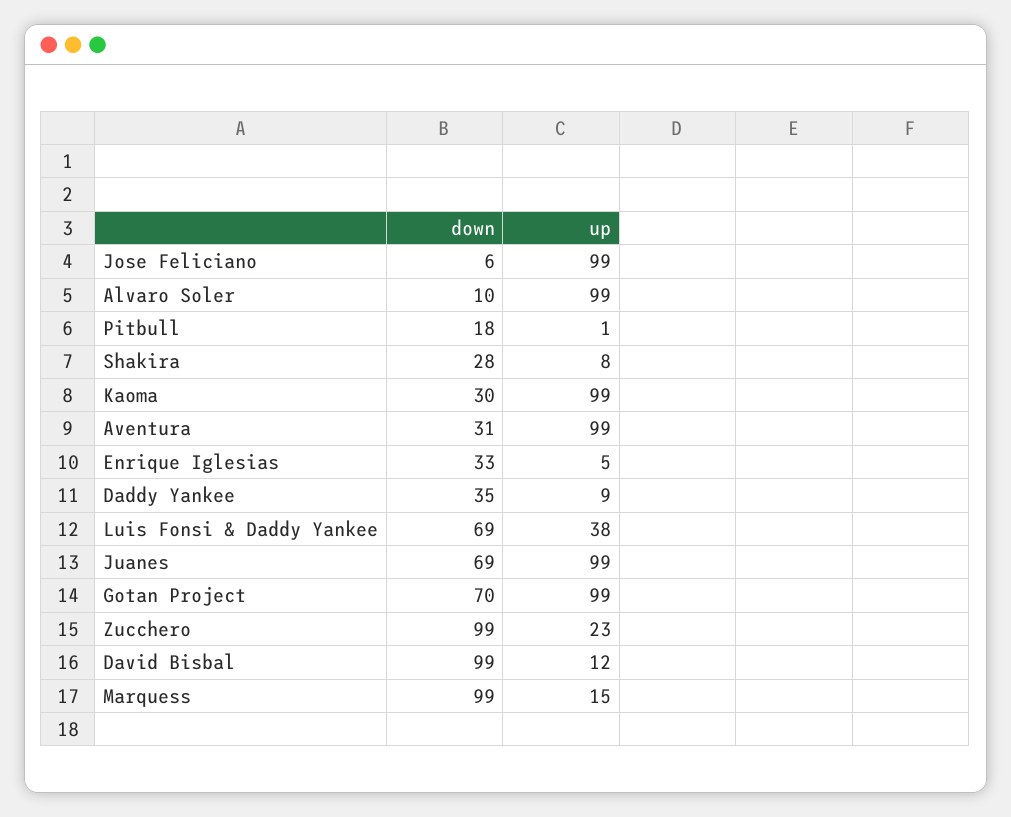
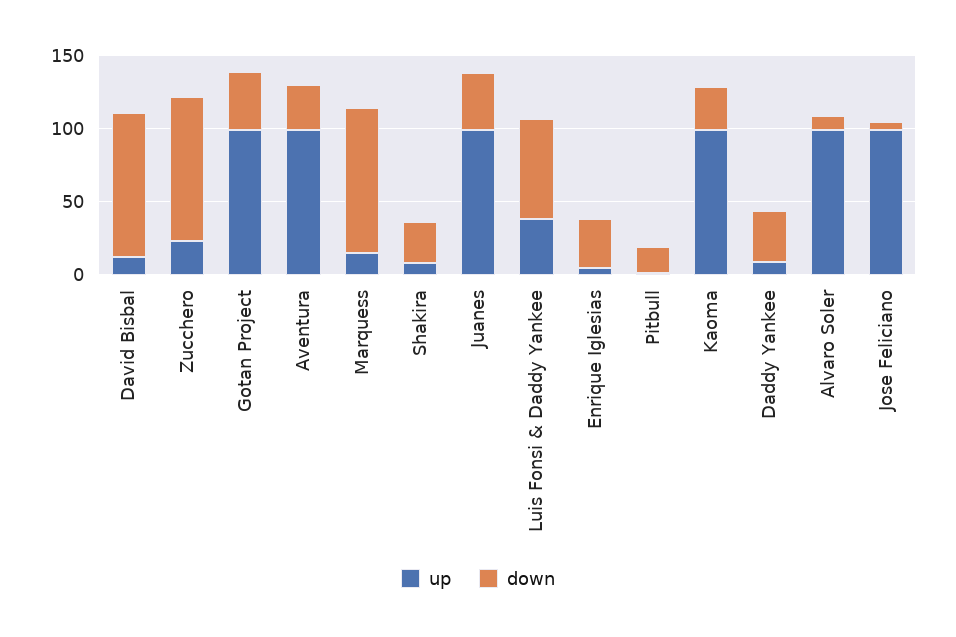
down, Juanes: 69 -> 40
down, Gotan Project: 70 -> 40

